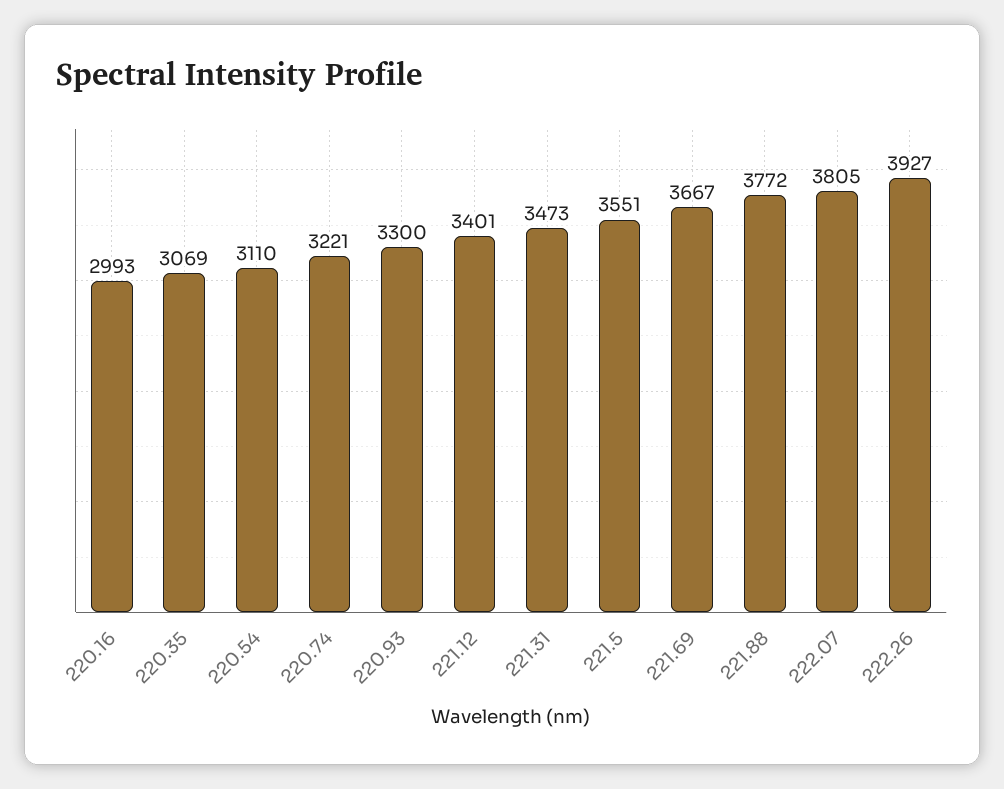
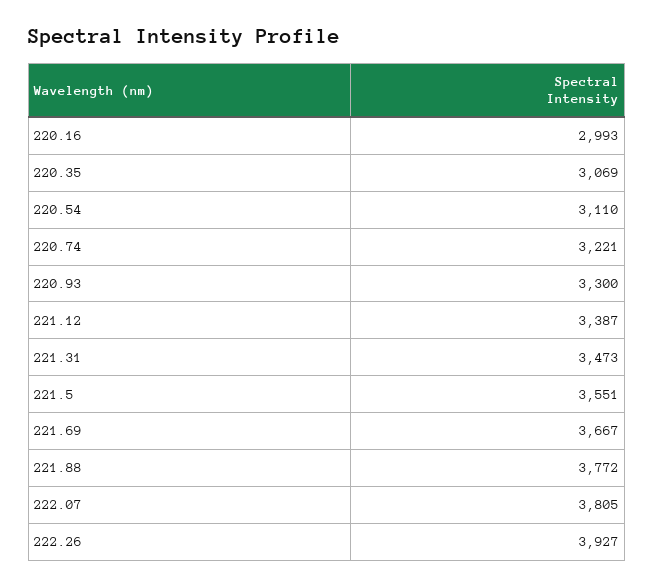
221.12: 3401 -> 3387

